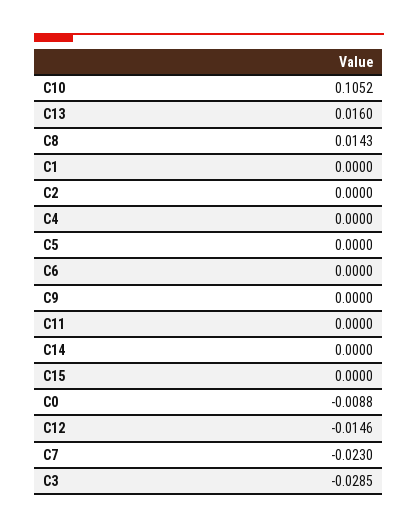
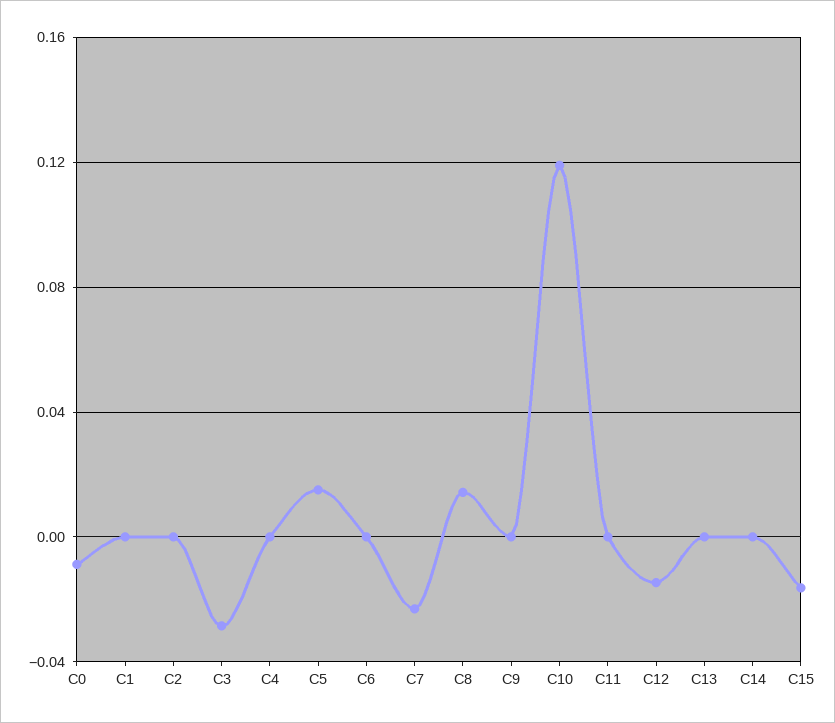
C10: 0.1052 -> 0.12
C13: 0.016 -> 0
C5: 0 -> 0.015
C15: 0 -> -0.015

